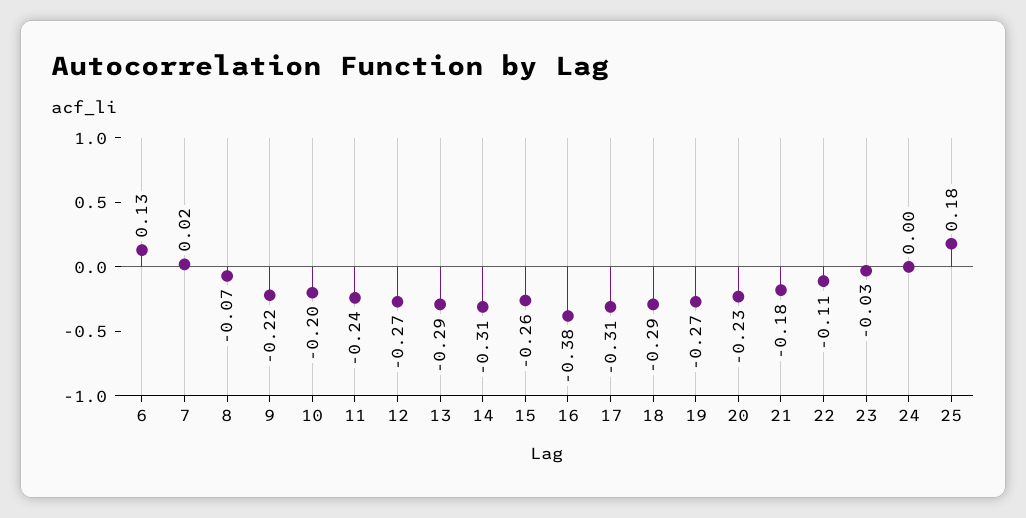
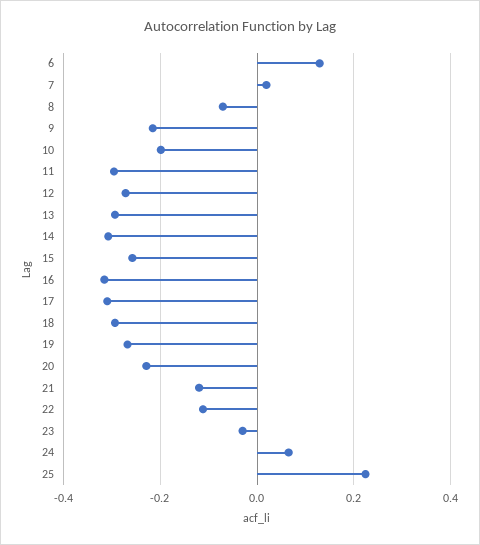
11: -0.24 -> -0.3
16: -0.38 -> -0.32
21: -0.18 -> -0.12
24: 0 -> 0.06
25: 0.18 -> 0.22

